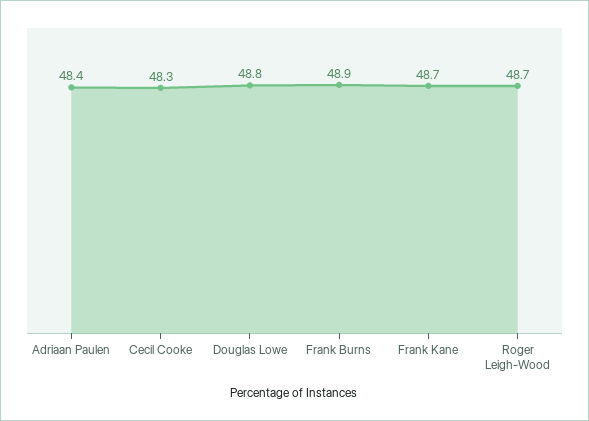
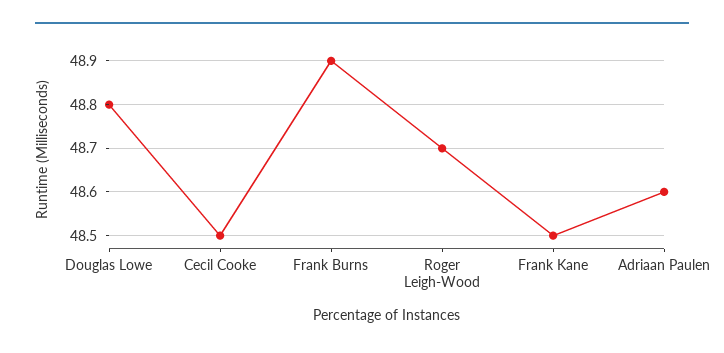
Adriaan Paulen: 48.4 -> 48.6
Cecil Cooke: 48.3 -> 48.5
Frank Kane: 48.7 -> 48.5

